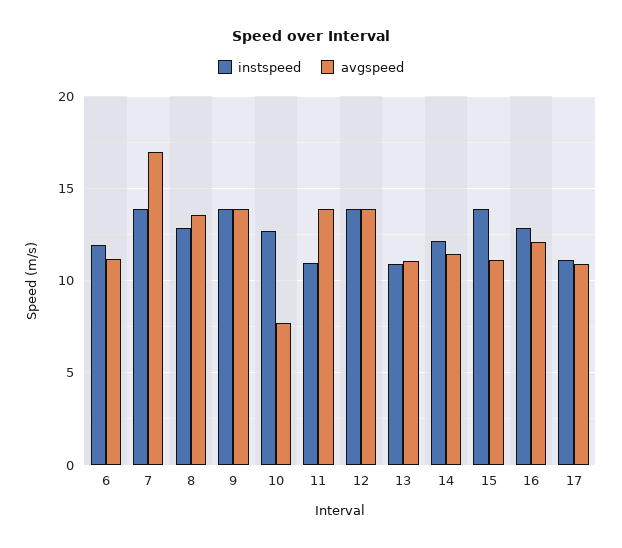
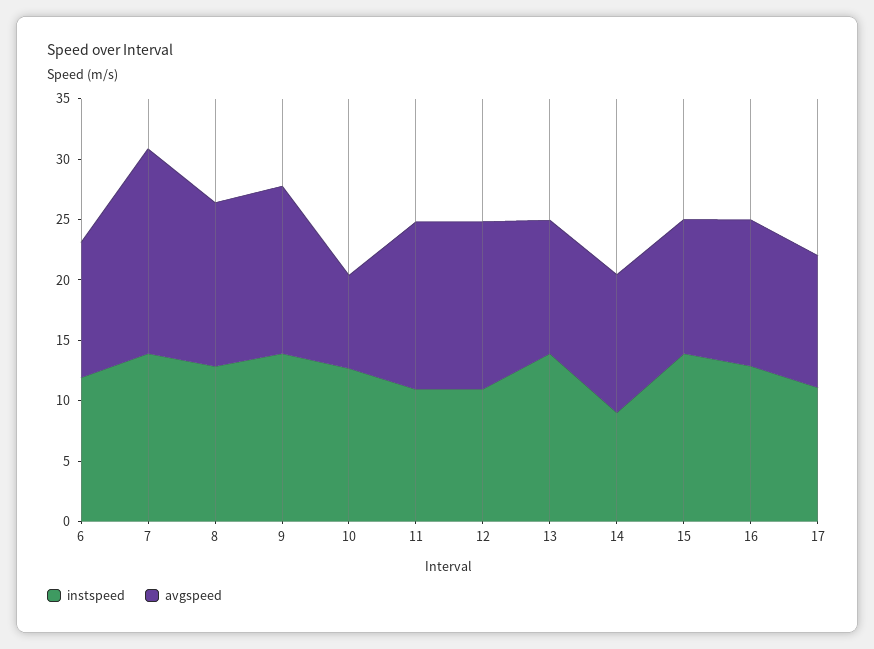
instspeed, 12: 14 -> 11
instspeed, 13: 11 -> 14
instspeed, 14: 12 -> 9

